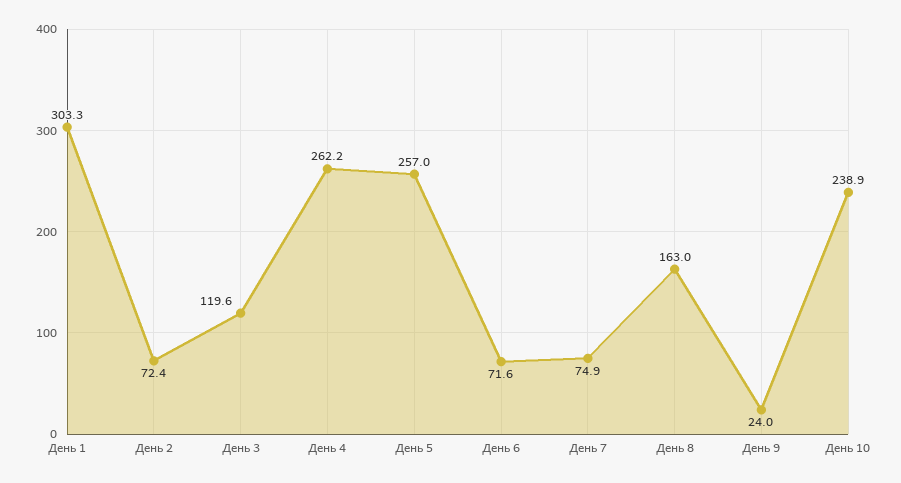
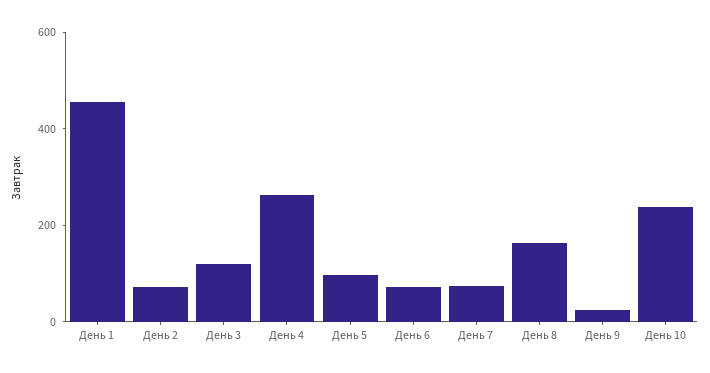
День 1: 303.3 -> 450
День 5: 257 -> 100

